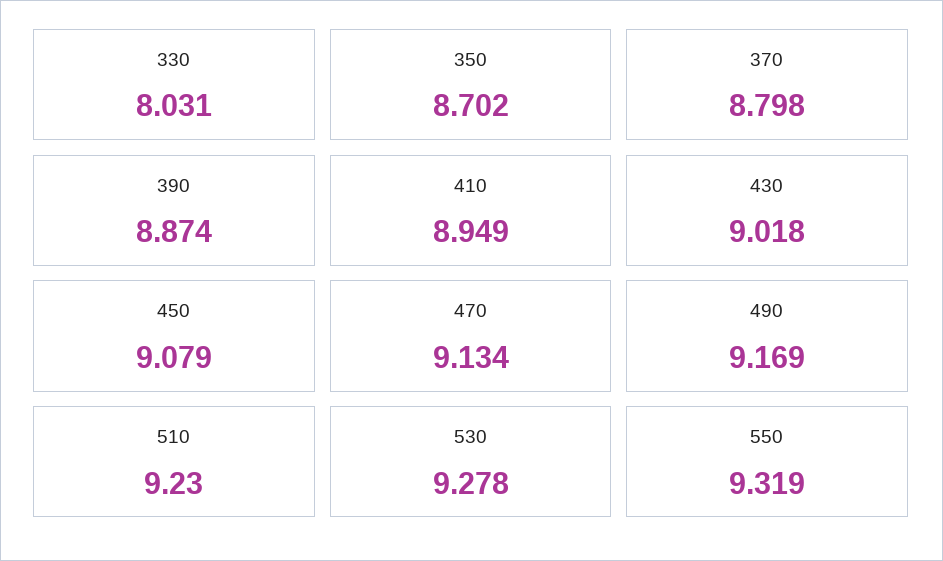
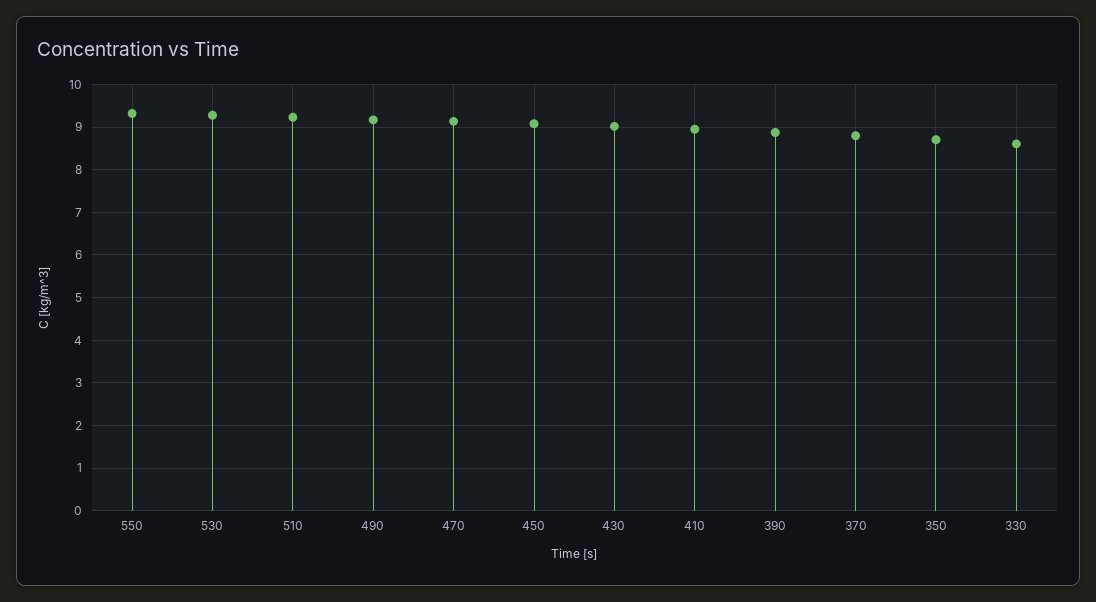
330: 8.031 -> 8.6

